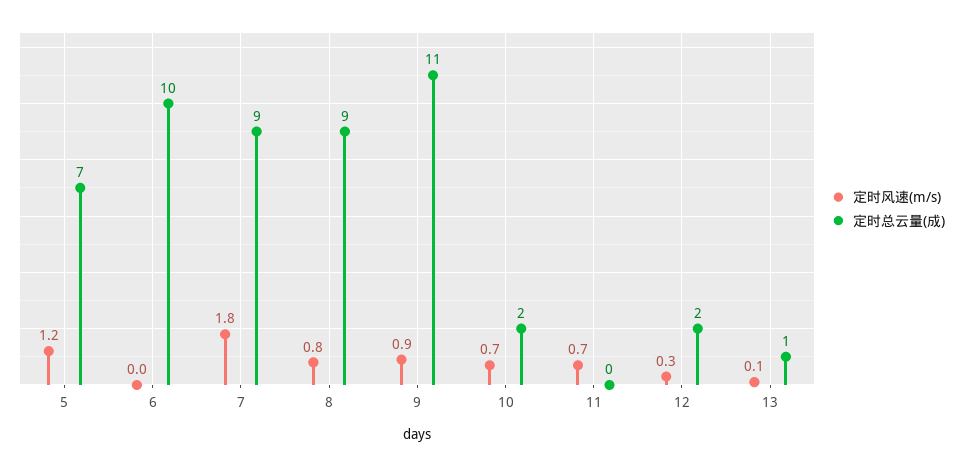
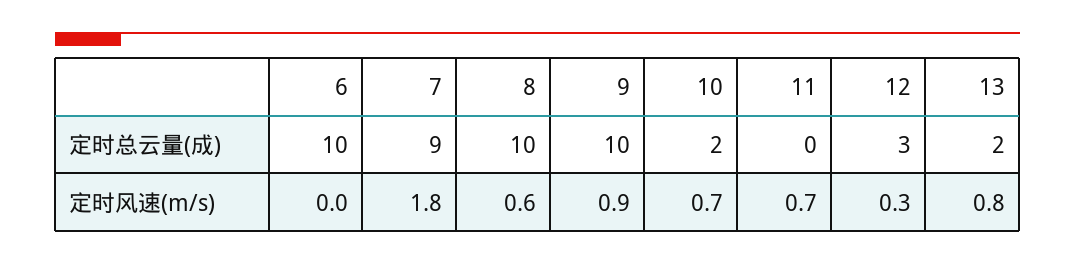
定时风速(m/s), 5: 1.2 -> none
定时总云量(成), 5: 7 -> none
定时风速(m/s), 8: 0.8 -> 0.6
定时总云量(成), 8: 9 -> 10
定时总云量(成), 9: 11 -> 10
定时总云量(成), 12: 2 -> 3
定时风速(m/s), 13: 0.1 -> 0.8
定时总云量(成), 13: 1 -> 2

